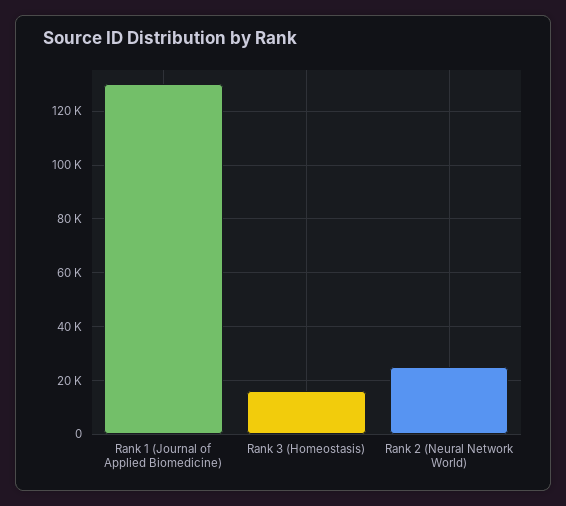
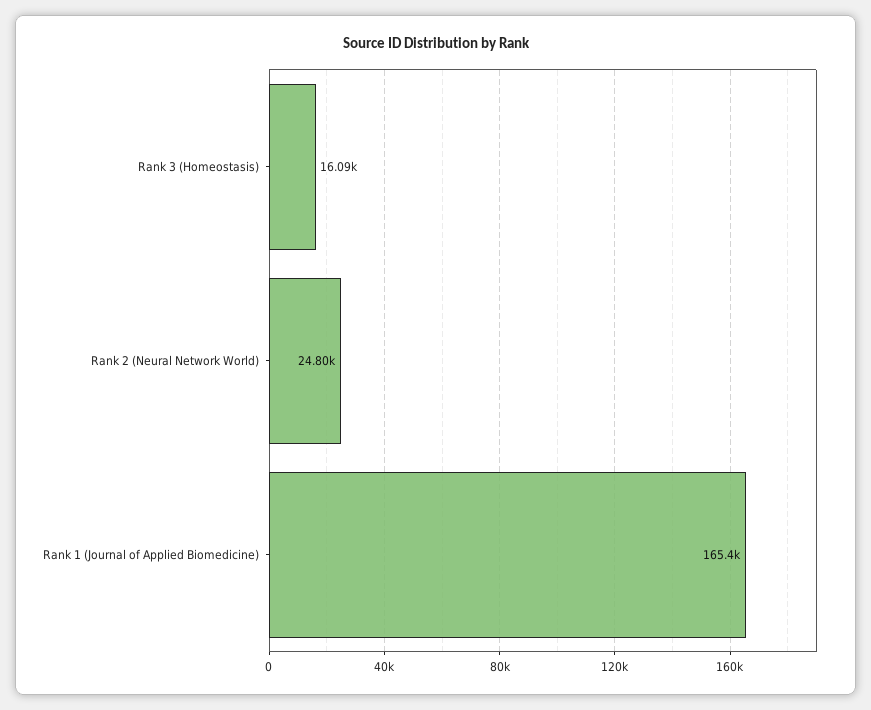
Rank 1 (Journal of Applied Biomedicine): 130000 -> 165400

